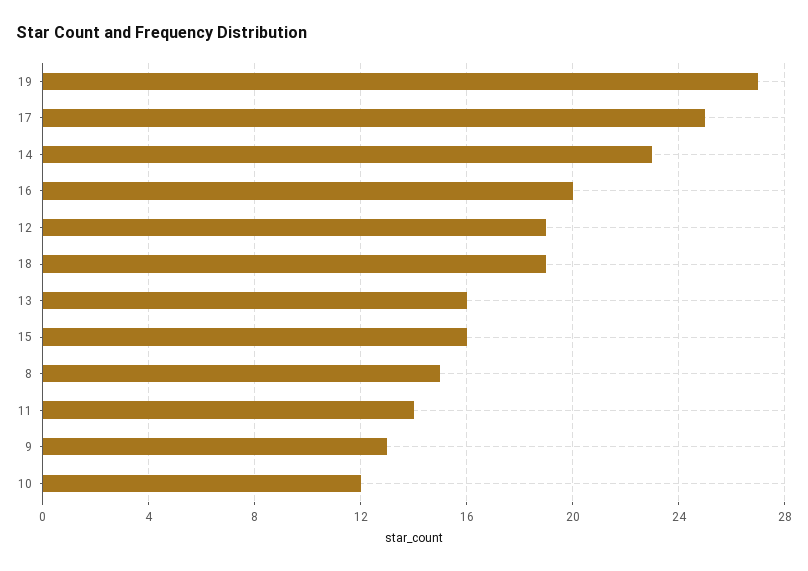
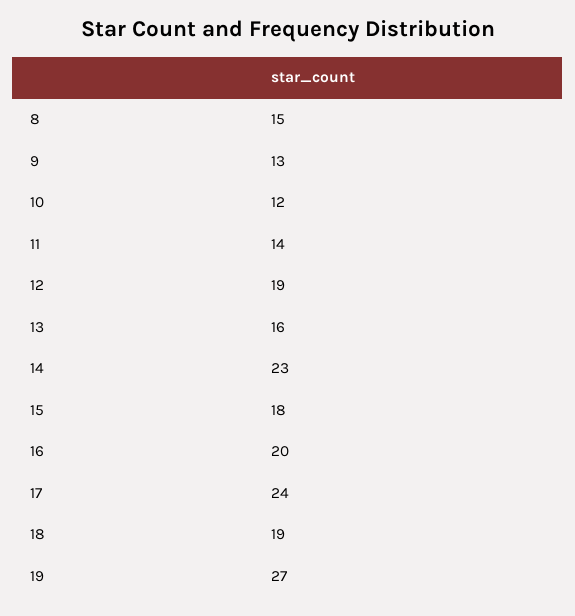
17: 25 -> 24
15: 16 -> 18

